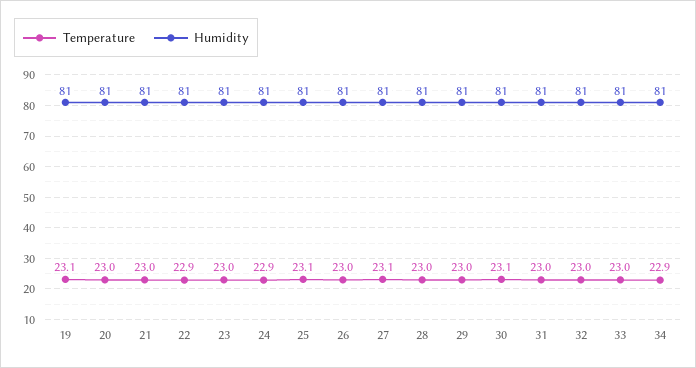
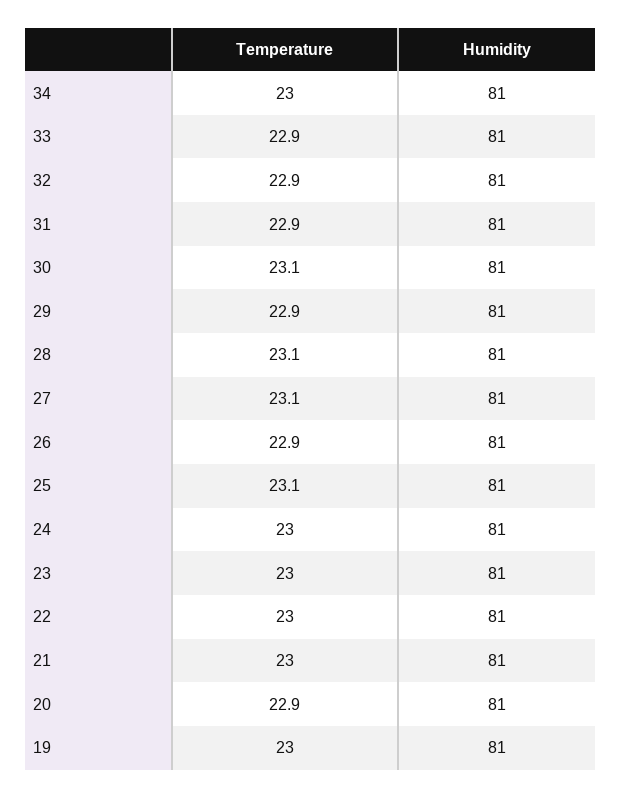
Temperature, 19: 23.1 -> 23
Temperature, 20: 23 -> 22.9
Temperature, 22: 22.9 -> 23
Temperature, 24: 22.9 -> 23
Temperature, 26: 23 -> 22.9
Temperature, 28: 23 -> 23.1
Temperature, 29: 23 -> 22.9
Temperature, 31: 23 -> 22.9
Temperature, 32: 23 -> 22.9
Temperature, 33: 23 -> 22.9
Temperature, 34: 22.9 -> 23

